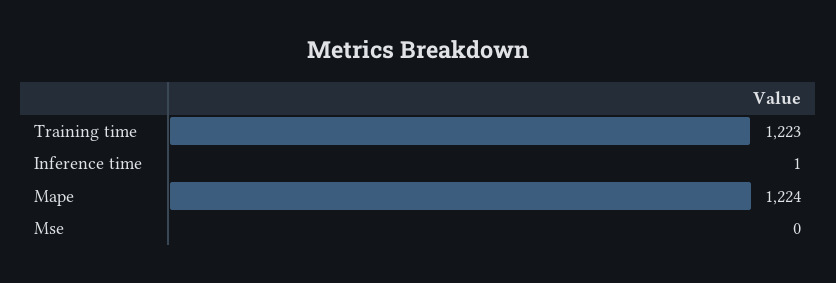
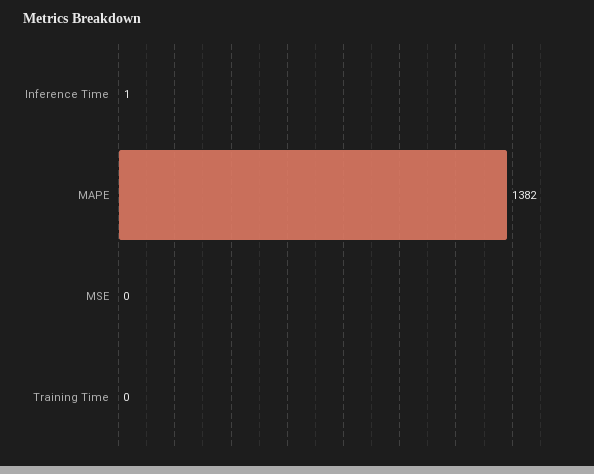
Training time: 1223 -> 0
Mape: 1224 -> 1382

